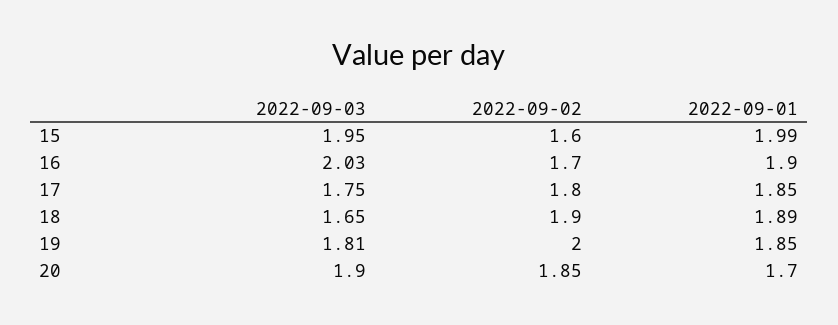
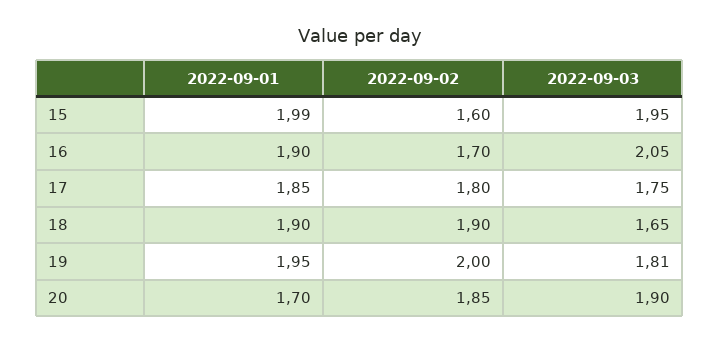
2022-09-03, 16: 2.03 -> 2.05
2022-09-01, 18: 1.89 -> 1.9
2022-09-01, 19: 1.85 -> 1.95

